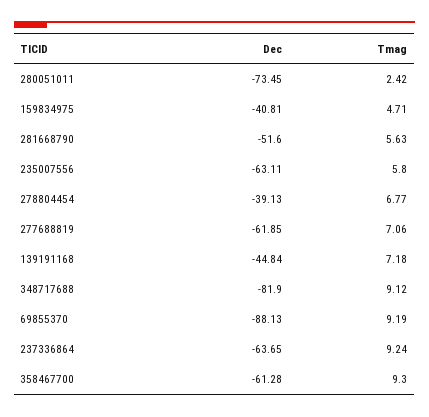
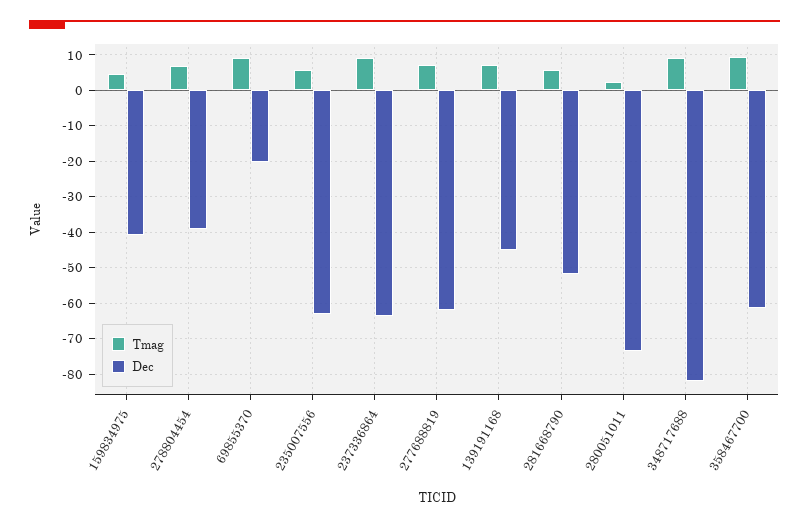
Dec, 69855370: -88.13 -> -20

